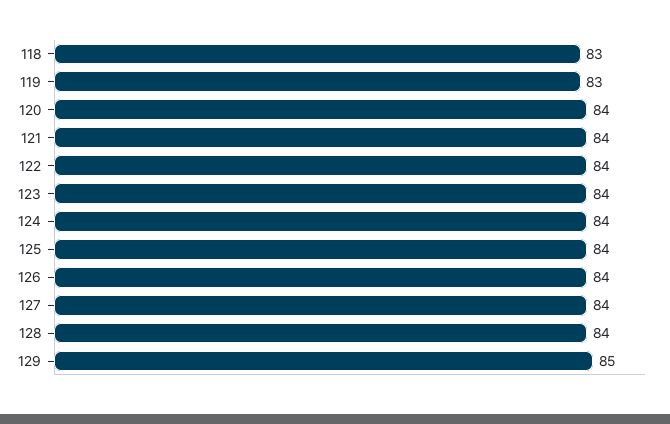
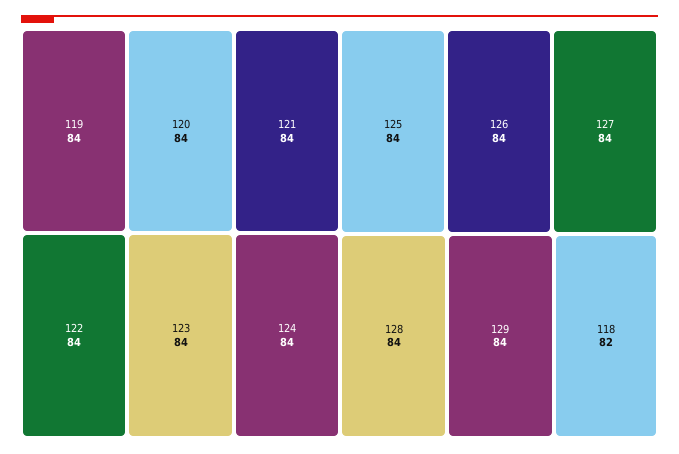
118: 83 -> 82
119: 83 -> 84
129: 85 -> 84

